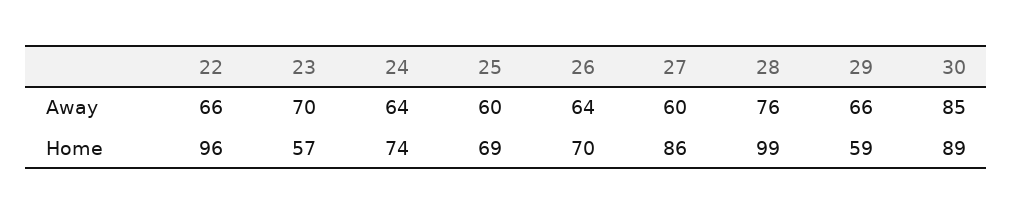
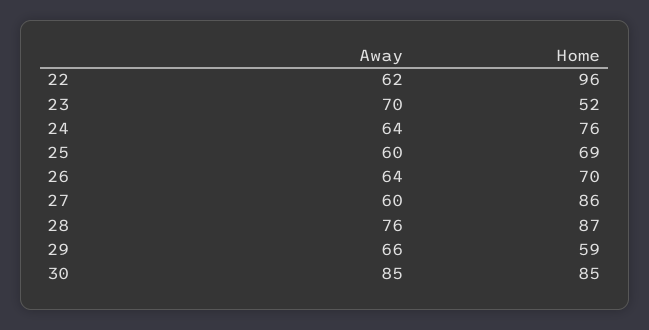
22, Away: 66 -> 62
23, Home: 57 -> 52
24, Home: 74 -> 76
28, Home: 99 -> 87
30, Home: 89 -> 85

